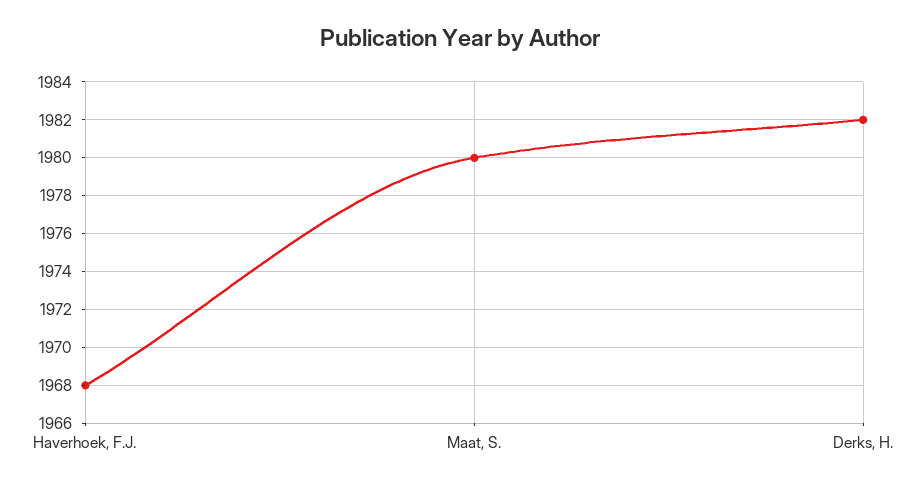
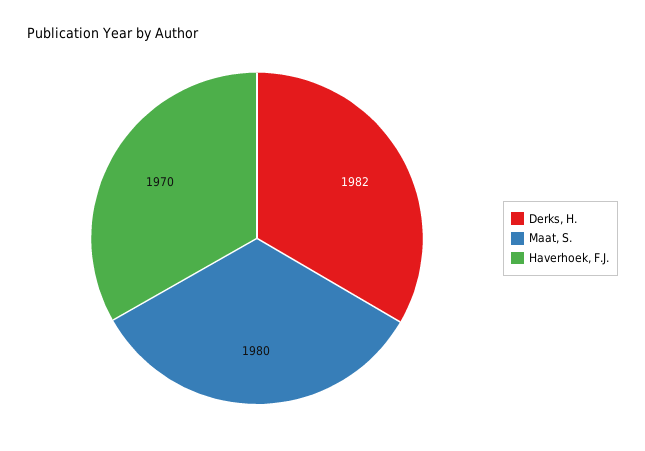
Haverhoek, F.J.: 1968 -> 1970

